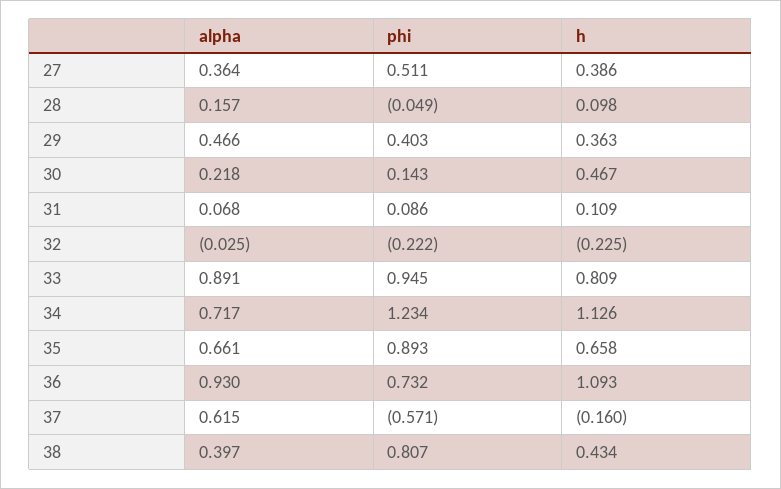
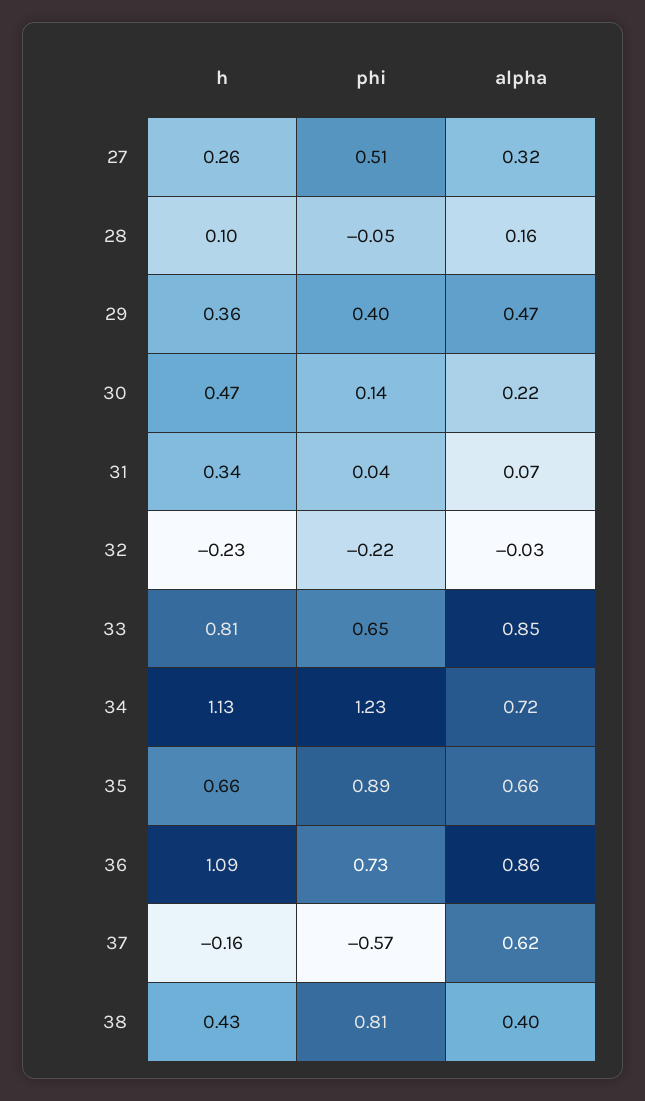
alpha, 27: 0.364 -> 0.32
h, 27: 0.386 -> 0.26
phi, 31: 0.086 -> 0.04
h, 31: 0.109 -> 0.34
alpha, 33: 0.891 -> 0.85
phi, 33: 0.945 -> 0.65
alpha, 36: 0.93 -> 0.86

